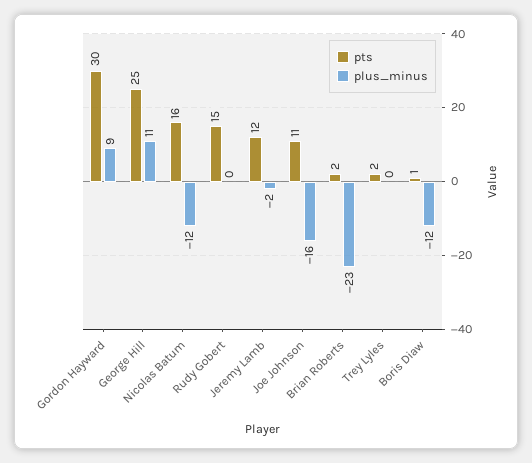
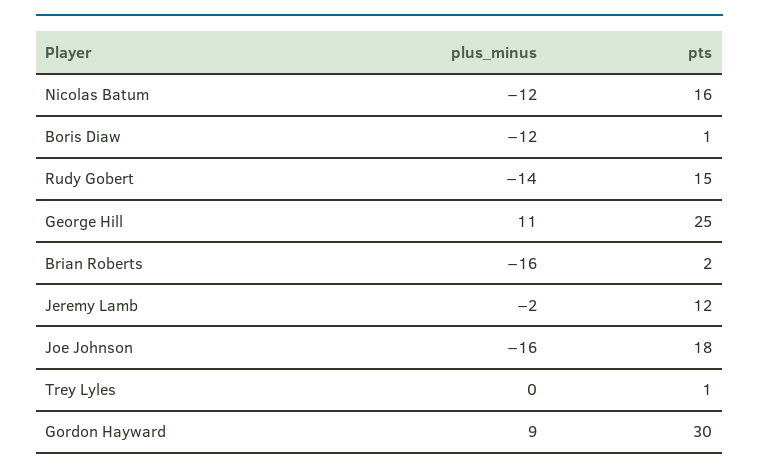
plus_minus, Rudy Gobert: 0 -> -14
pts, Joe Johnson: 11 -> 18
plus_minus, Brian Roberts: -23 -> -16
pts, Trey Lyles: 2 -> 1

